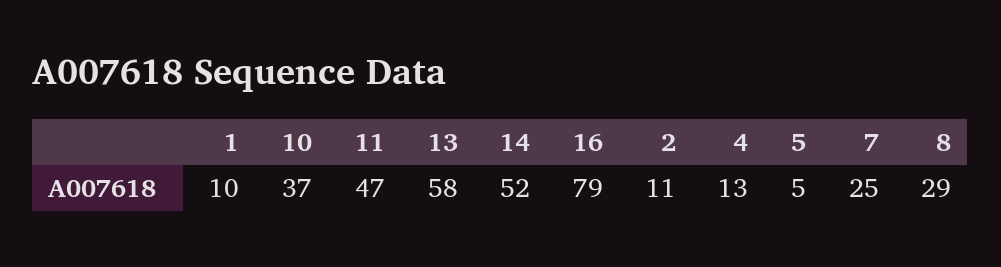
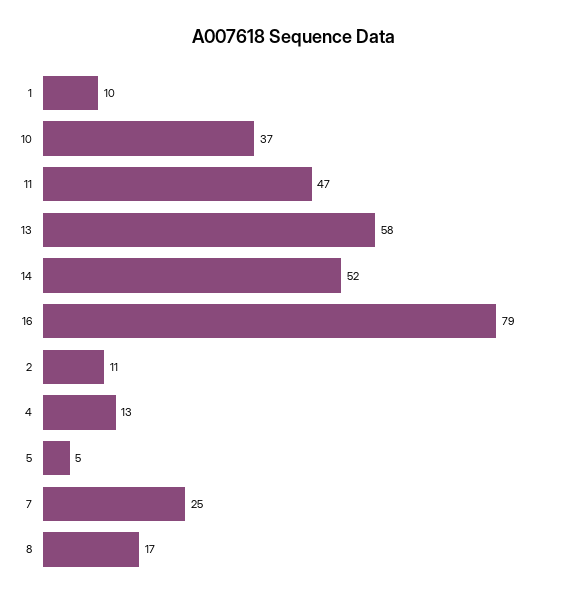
8: 29 -> 17

